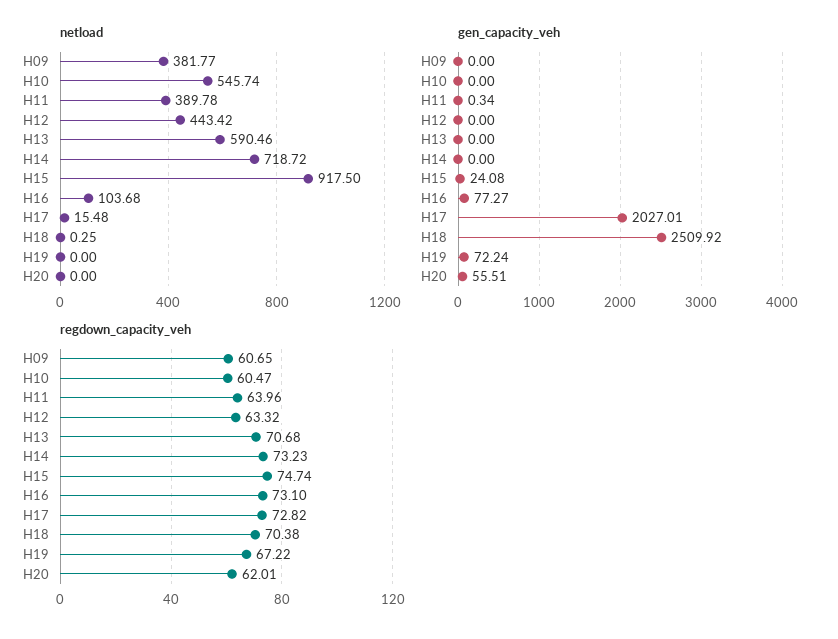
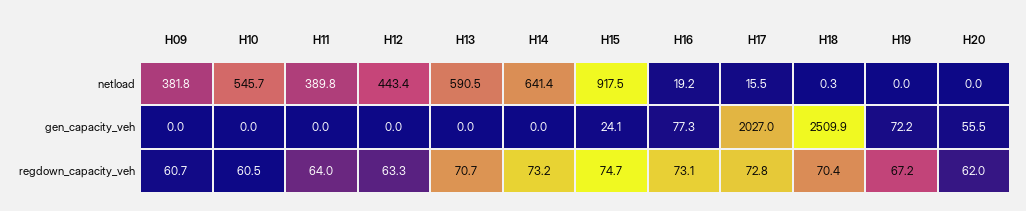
netload, H14: 718.72 -> 641.4
netload, H16: 103.68 -> 19.2
gen_capacity_veh, H11: 0.34 -> 0

